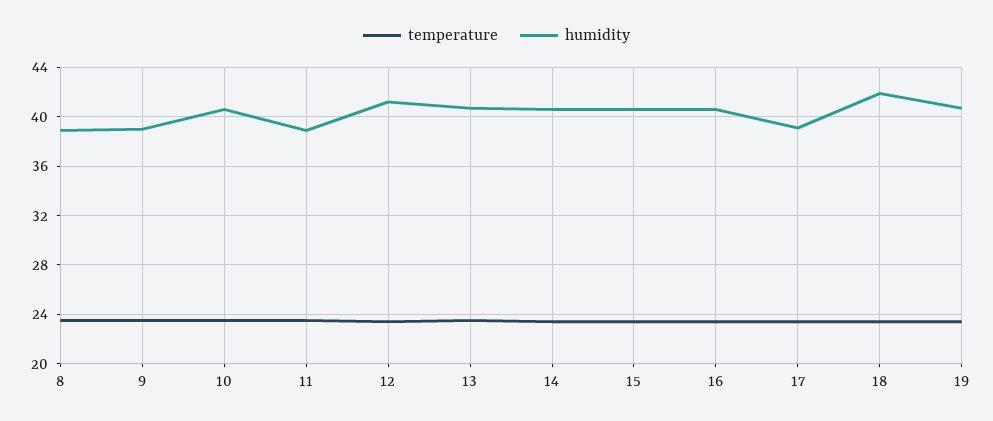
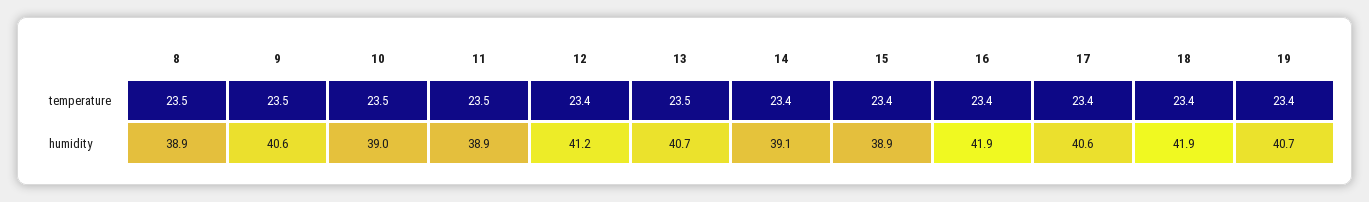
humidity, 9: 39 -> 40.6
humidity, 10: 40.5 -> 39
humidity, 14: 40.5 -> 39.1
humidity, 15: 40.5 -> 38.9
humidity, 16: 40.5 -> 41.9
humidity, 17: 39 -> 40.6

